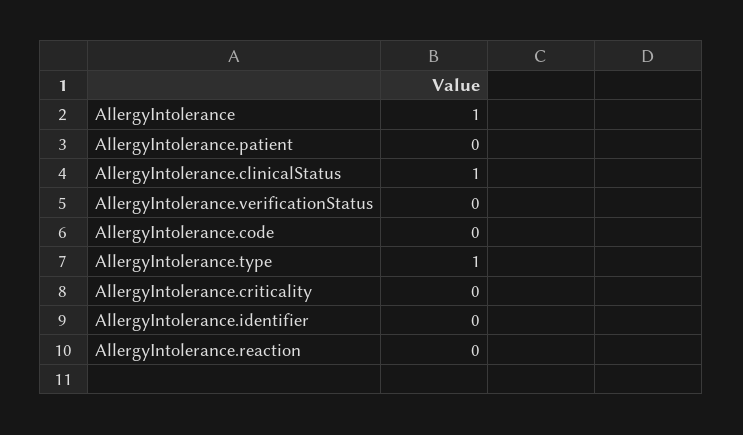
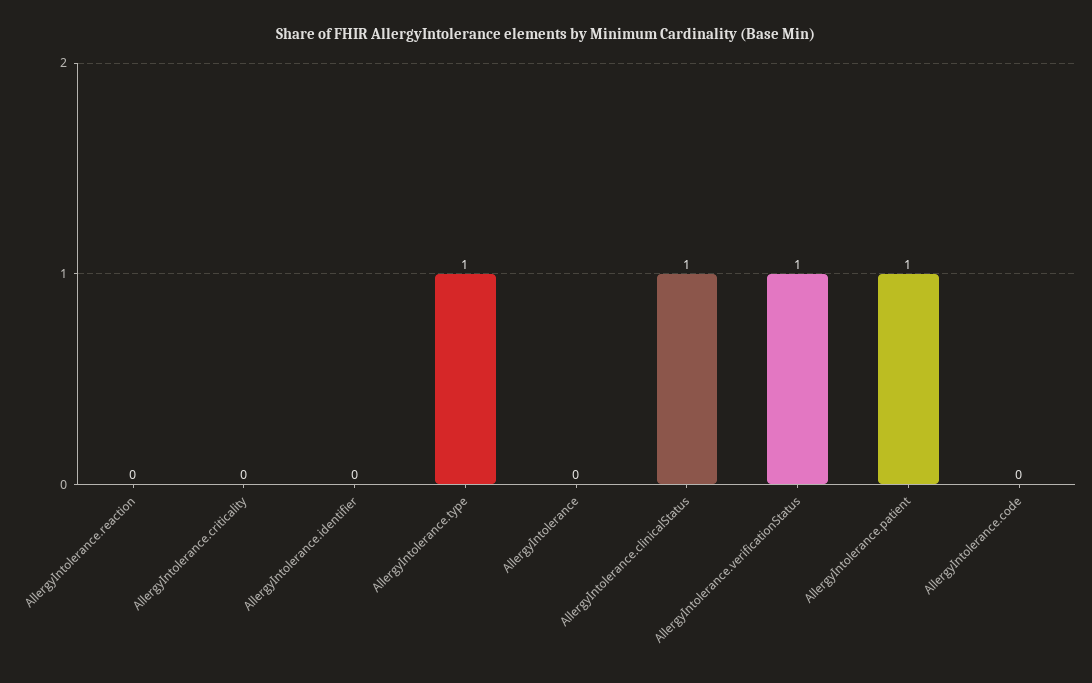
AllergyIntolerance: 1 -> 0
AllergyIntolerance.patient: 0 -> 1
AllergyIntolerance.verificationStatus: 0 -> 1

